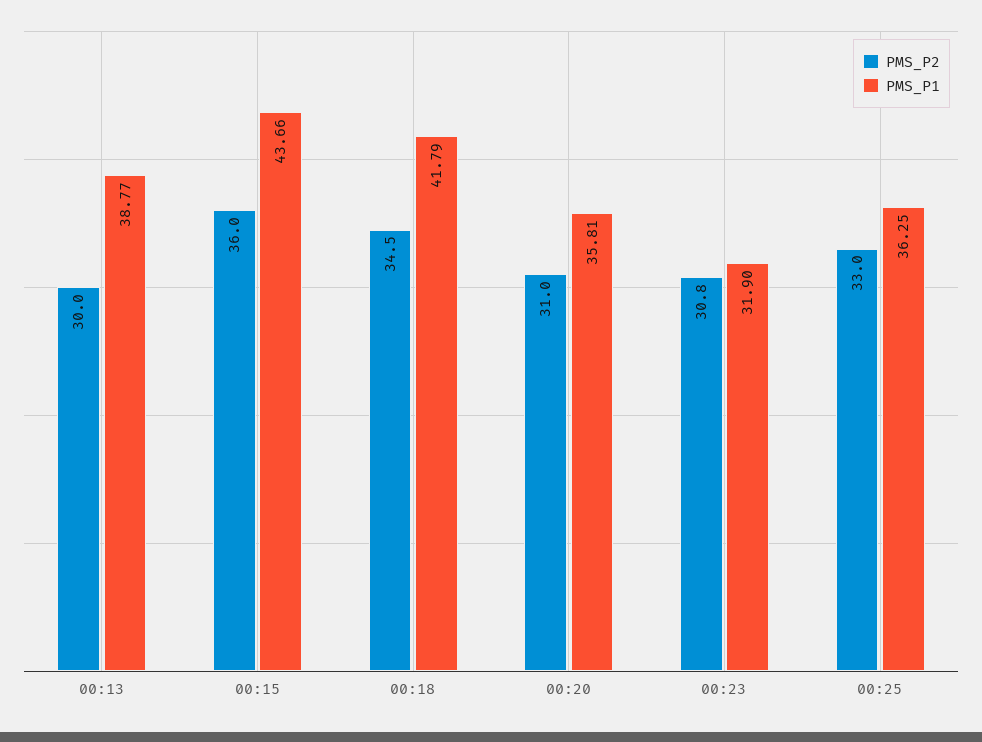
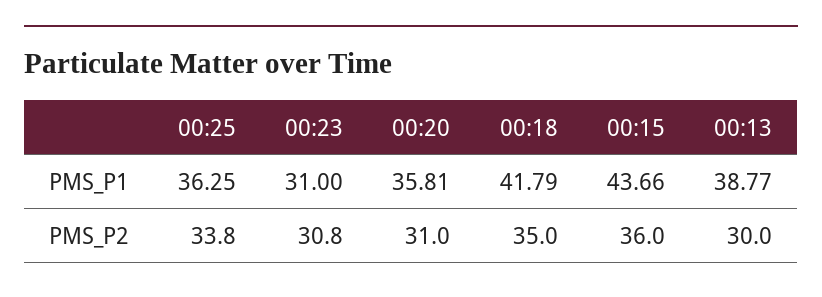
PMS_P2, 00:18: 34.5 -> 35
PMS_P1, 00:23: 31.9 -> 31
PMS_P2, 00:25: 33 -> 33.8

